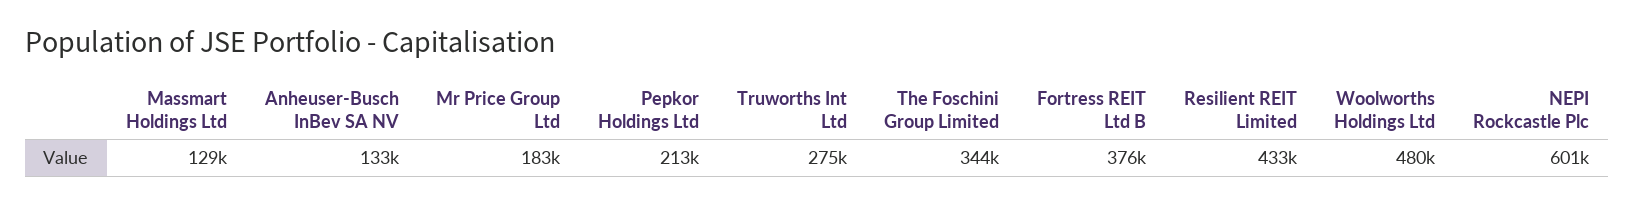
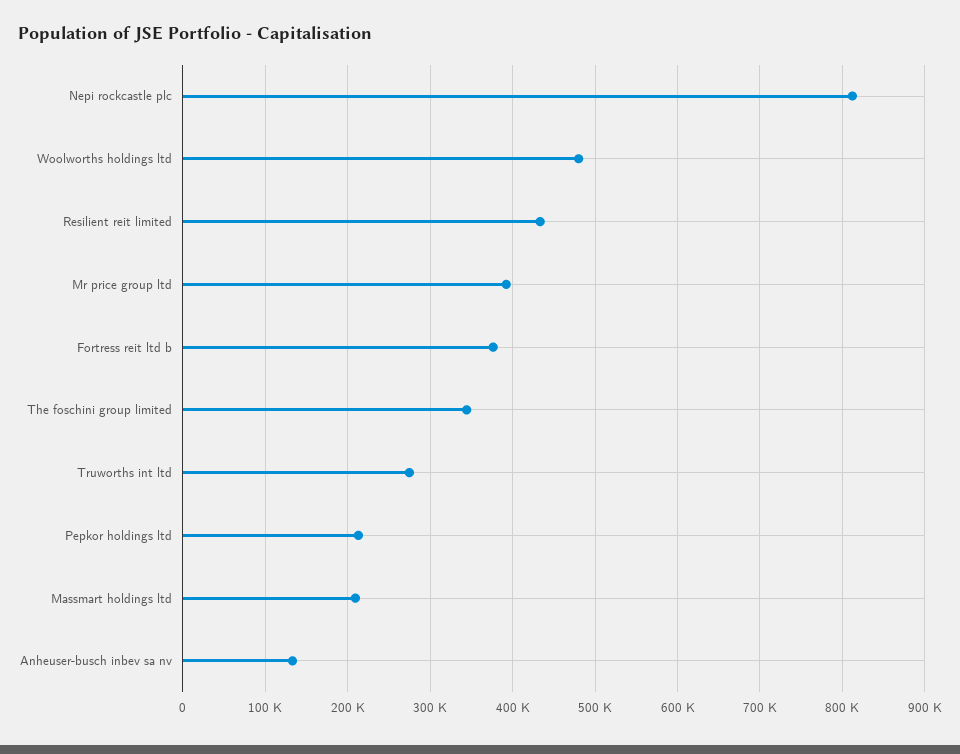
Massmart Holdings Ltd: 129000 -> 210000
Mr Price Group Ltd: 183000 -> 390000
NEPI Rockcastle Plc: 601000 -> 810000

